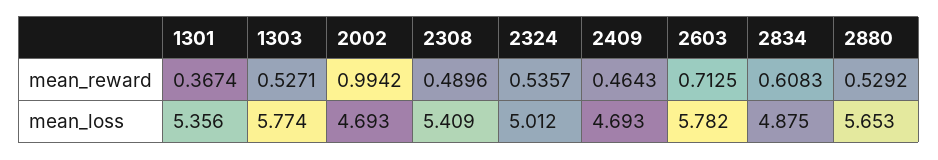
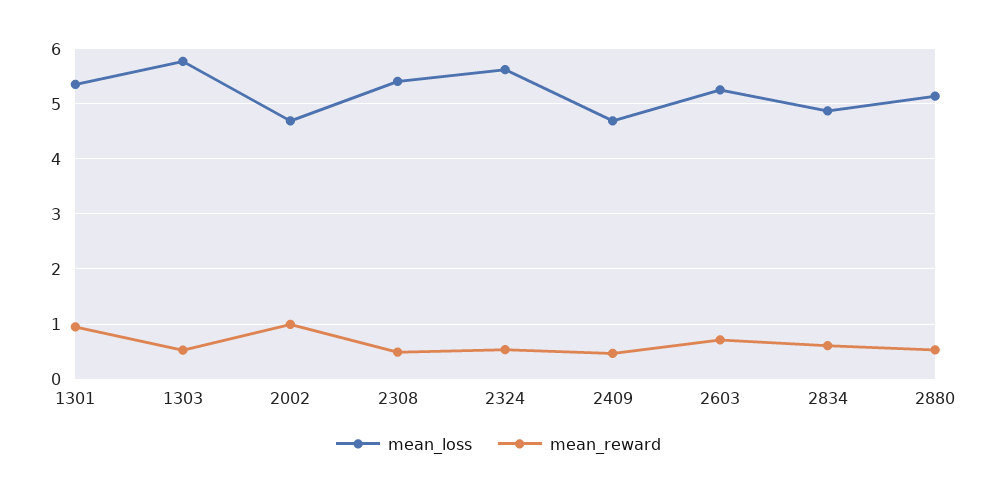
mean_reward, 1301: 0.3674 -> 1
mean_loss, 2324: 5.012 -> 5.6
mean_loss, 2603: 5.782 -> 5.2
mean_loss, 2880: 5.653 -> 5.2

